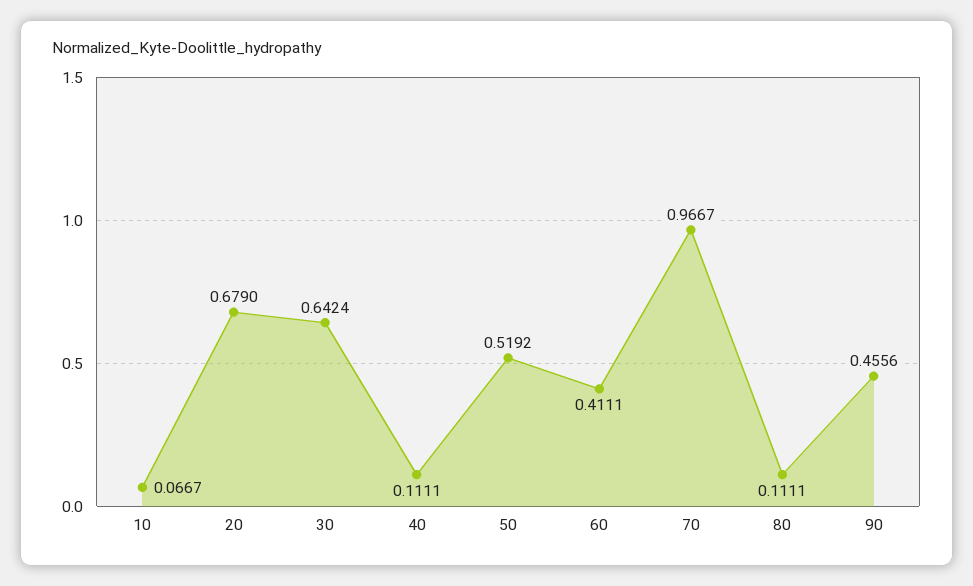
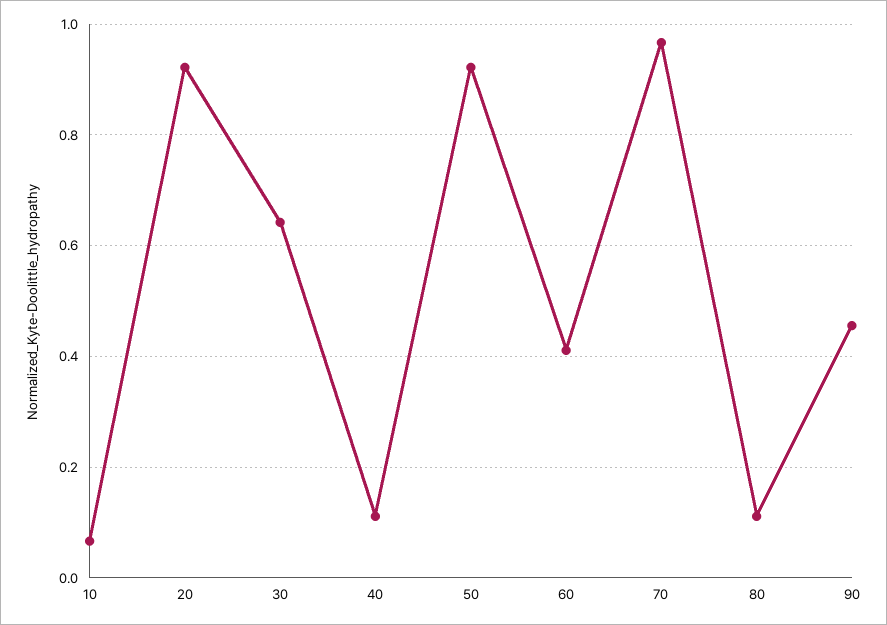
20: 0.679 -> 0.92
50: 0.5192 -> 0.92

